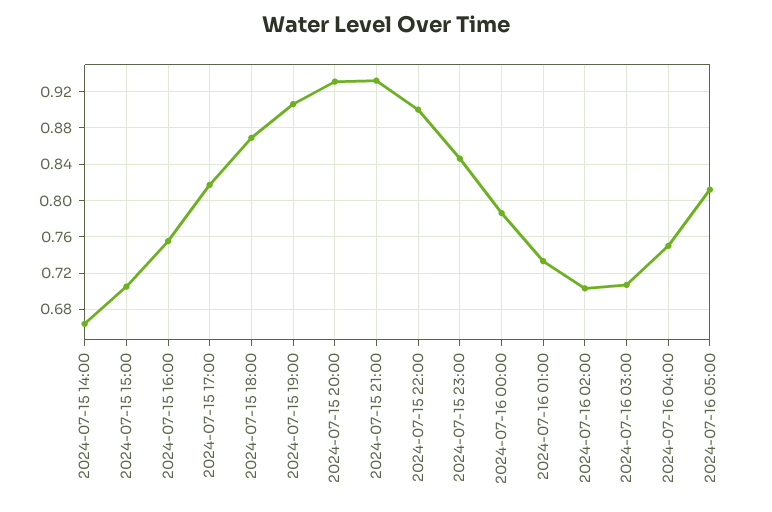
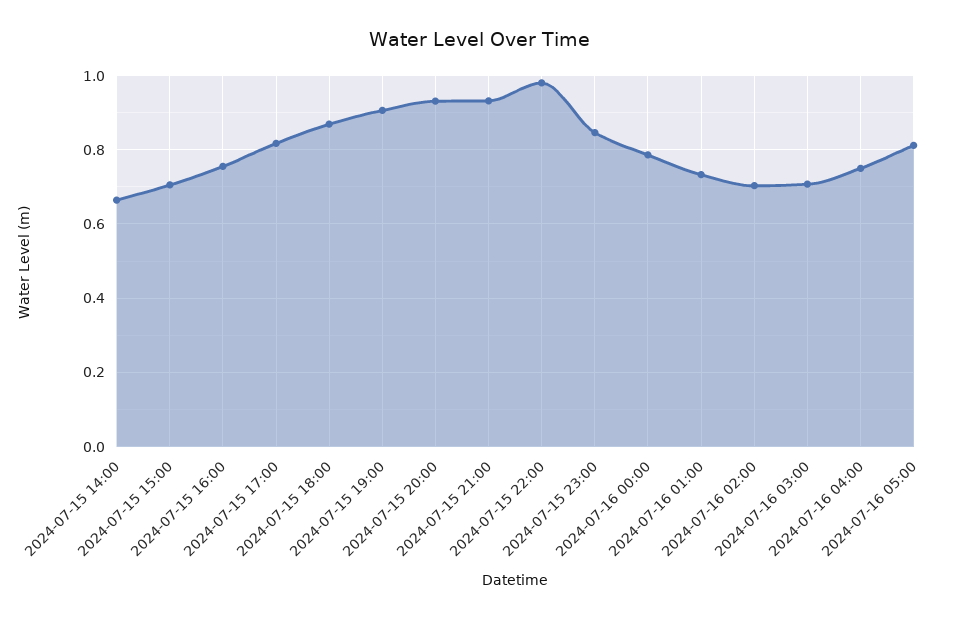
2024-07-15 22:00: 0.9 -> 0.98

